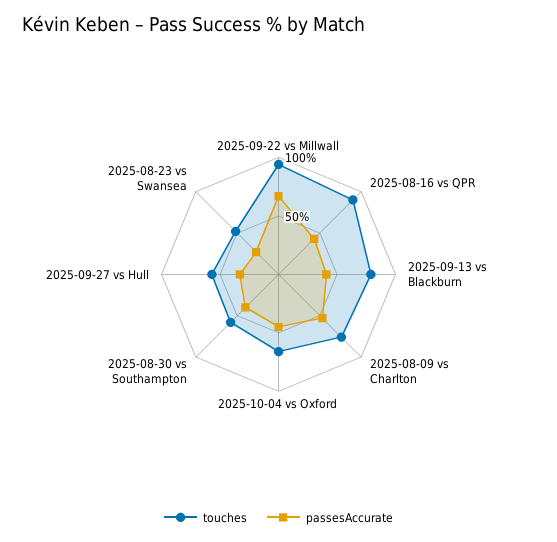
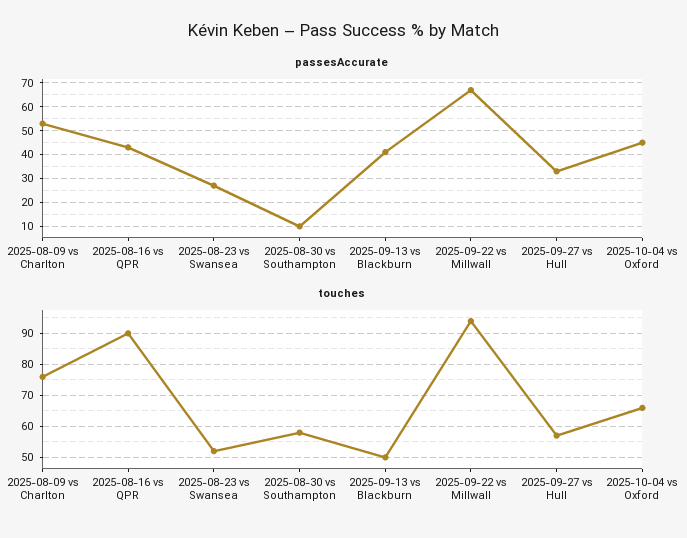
touches, 2025-09-13 vs Blackburn: 80 -> 50
passesAccurate, 2025-08-30 vs Southampton: 40 -> 10

